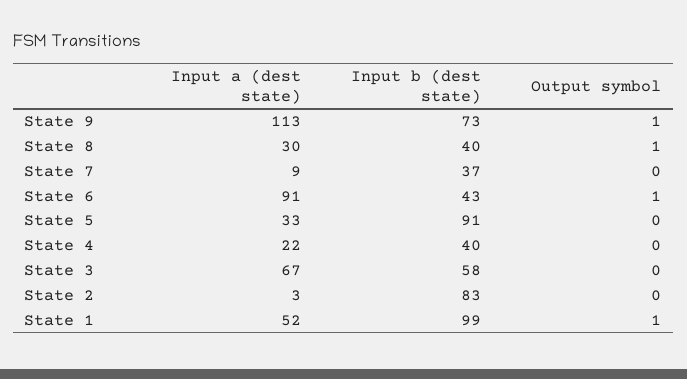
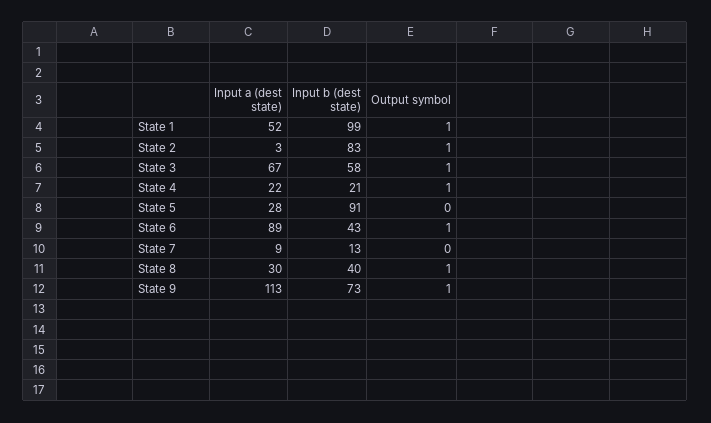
Input b (dest state), State 7: 37 -> 13
Input a (dest state), State 6: 91 -> 89
Input a (dest state), State 5: 33 -> 28
Input b (dest state), State 4: 40 -> 21
Output symbol, State 4: 0 -> 1
Output symbol, State 3: 0 -> 1
Output symbol, State 2: 0 -> 1

